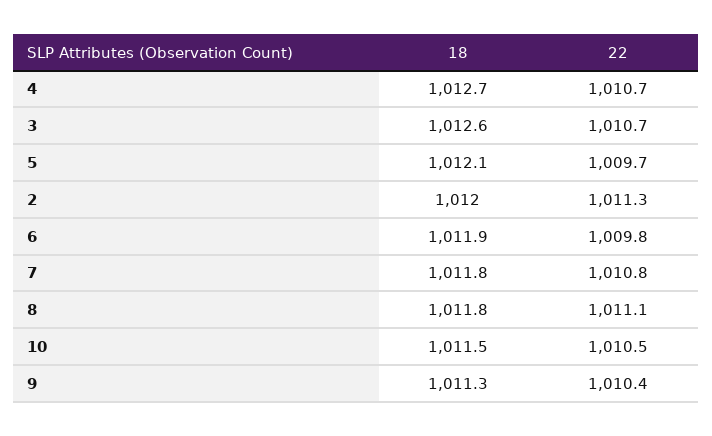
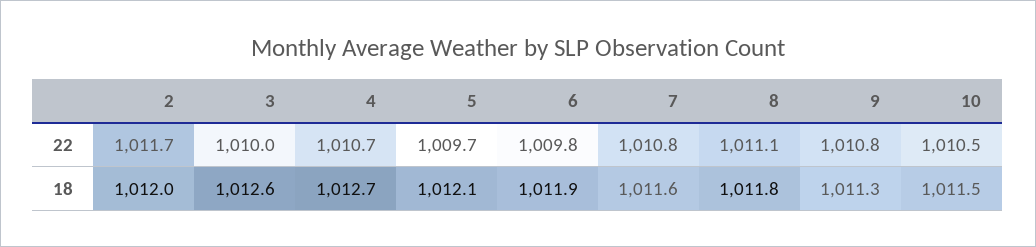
22, 3: 1010.7 -> 1010
22, 2: 1011.3 -> 1011.7
18, 7: 1011.8 -> 1011.6
22, 9: 1010.4 -> 1010.8

